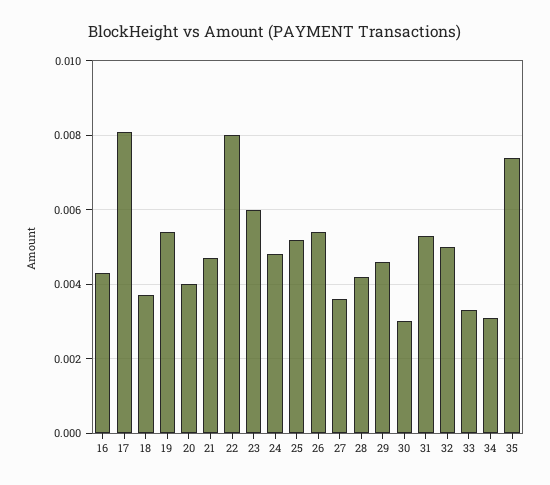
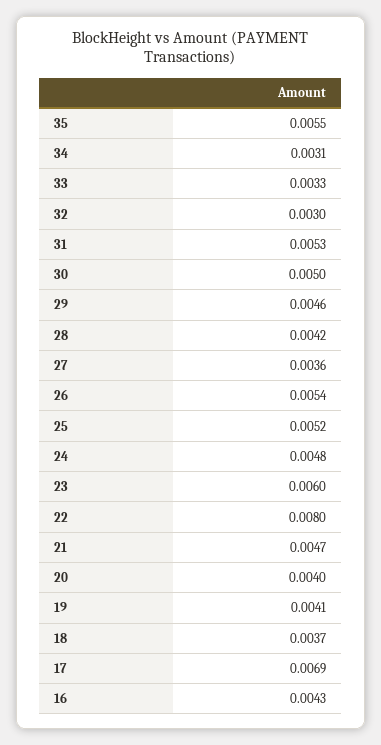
17: 0.008 -> 0.0069
19: 0.0055 -> 0.0041
30: 0.003 -> 0.005
32: 0.005 -> 0.003
35: 0.0075 -> 0.0055

